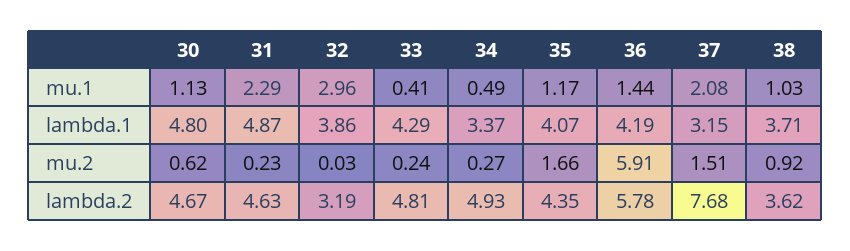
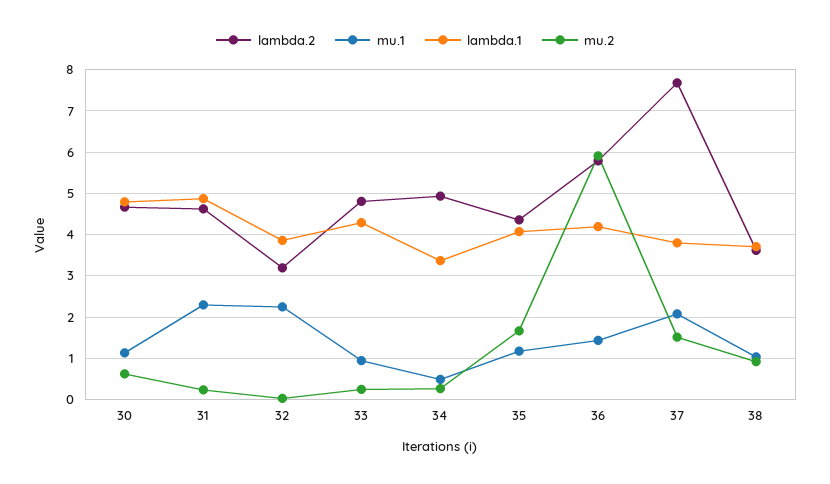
mu.1, 32: 2.96 -> 2.2
mu.1, 33: 0.41 -> 1
lambda.1, 37: 3.15 -> 3.8

